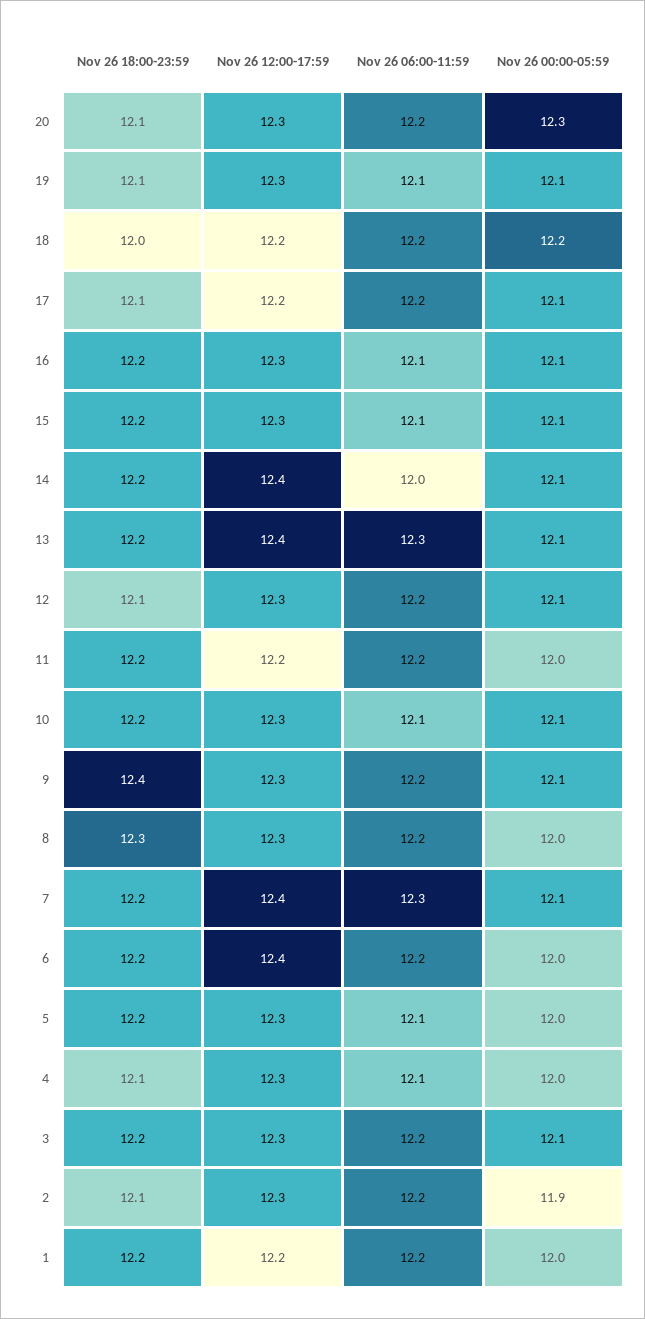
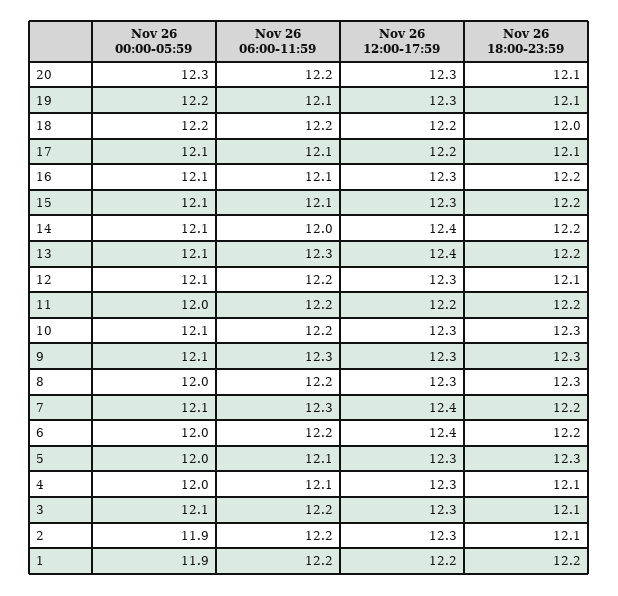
Nov 26 00:00-05:59, 19: 12.1 -> 12.2
Nov 26 06:00-11:59, 17: 12.2 -> 12.1
Nov 26 18:00-23:59, 10: 12.2 -> 12.3
Nov 26 06:00-11:59, 10: 12.1 -> 12.2
Nov 26 18:00-23:59, 9: 12.4 -> 12.3
Nov 26 06:00-11:59, 9: 12.2 -> 12.3
Nov 26 18:00-23:59, 5: 12.2 -> 12.3
Nov 26 18:00-23:59, 3: 12.2 -> 12.1
Nov 26 00:00-05:59, 1: 12 -> 11.9

